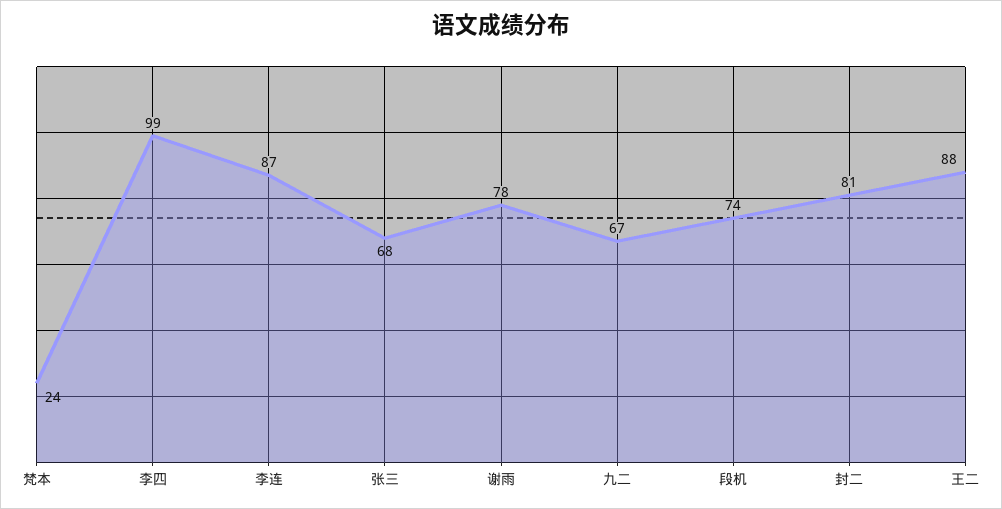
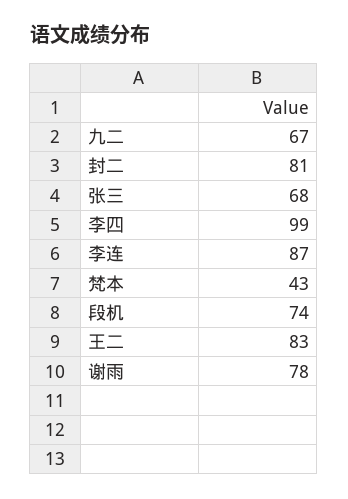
梵本: 24 -> 43
王二: 88 -> 83

